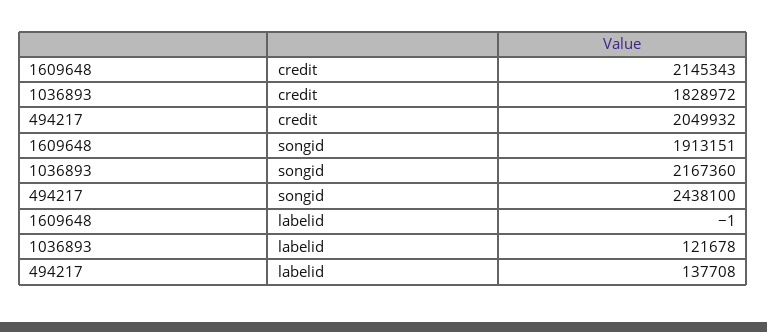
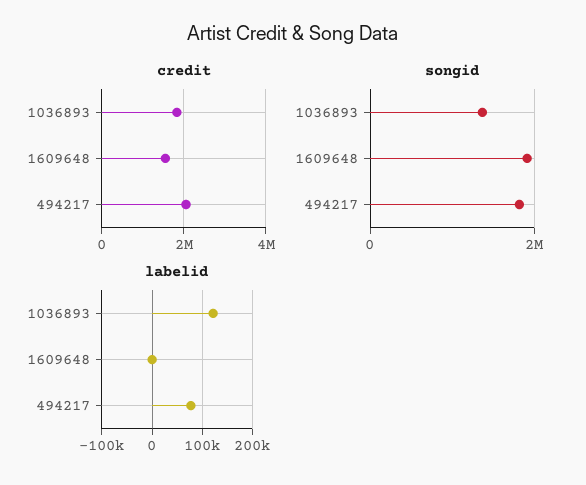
credit, 1609648: 2145343 -> 1600000
songid, 1036893: 2167360 -> 1400000
songid, 494217: 2438100 -> 1800000
labelid, 494217: 137708 -> 80000

